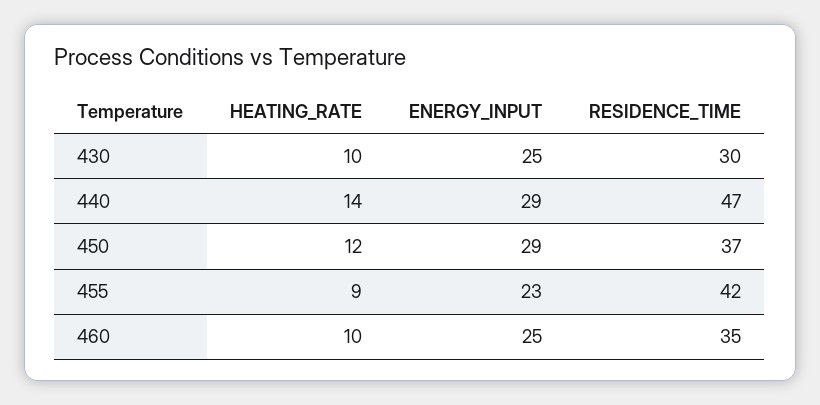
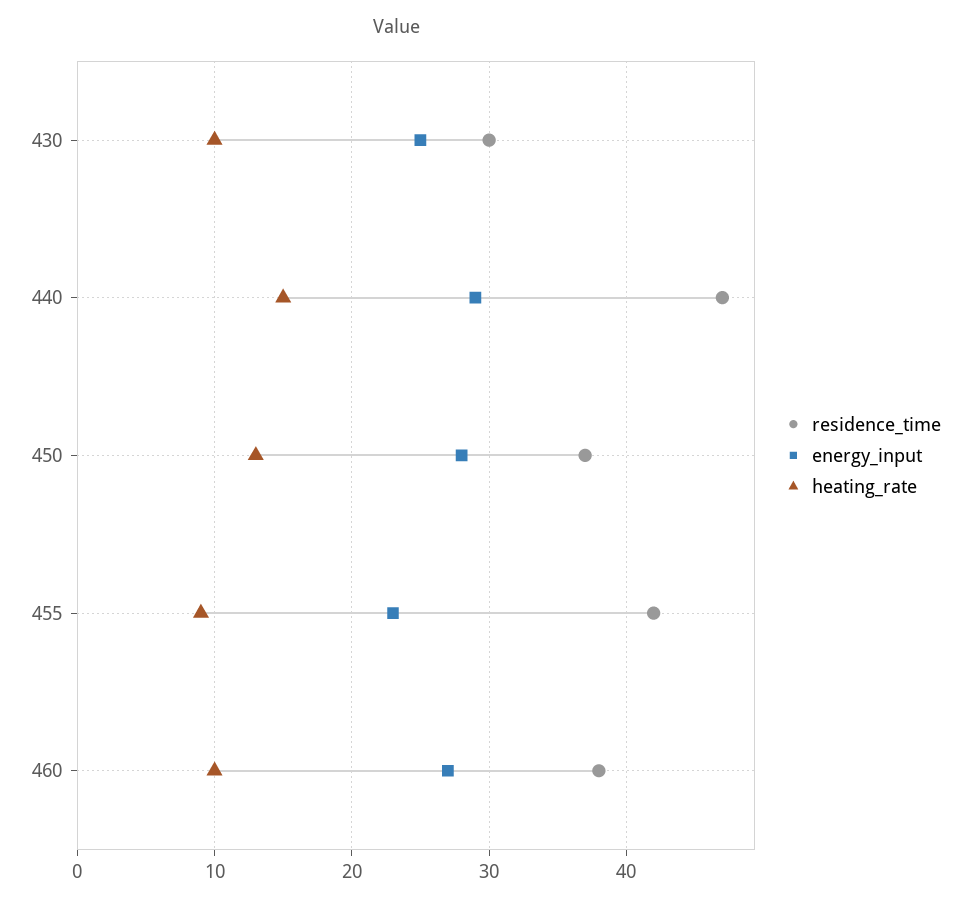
HEATING_RATE, 440: 14 -> 15
HEATING_RATE, 450: 12 -> 13
ENERGY_INPUT, 450: 29 -> 28
ENERGY_INPUT, 460: 25 -> 27
RESIDENCE_TIME, 460: 35 -> 38

